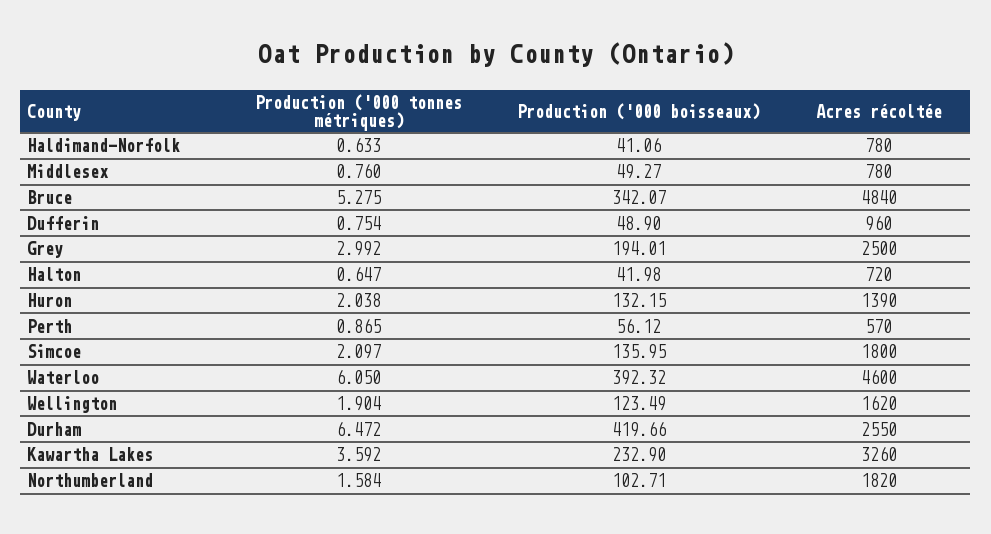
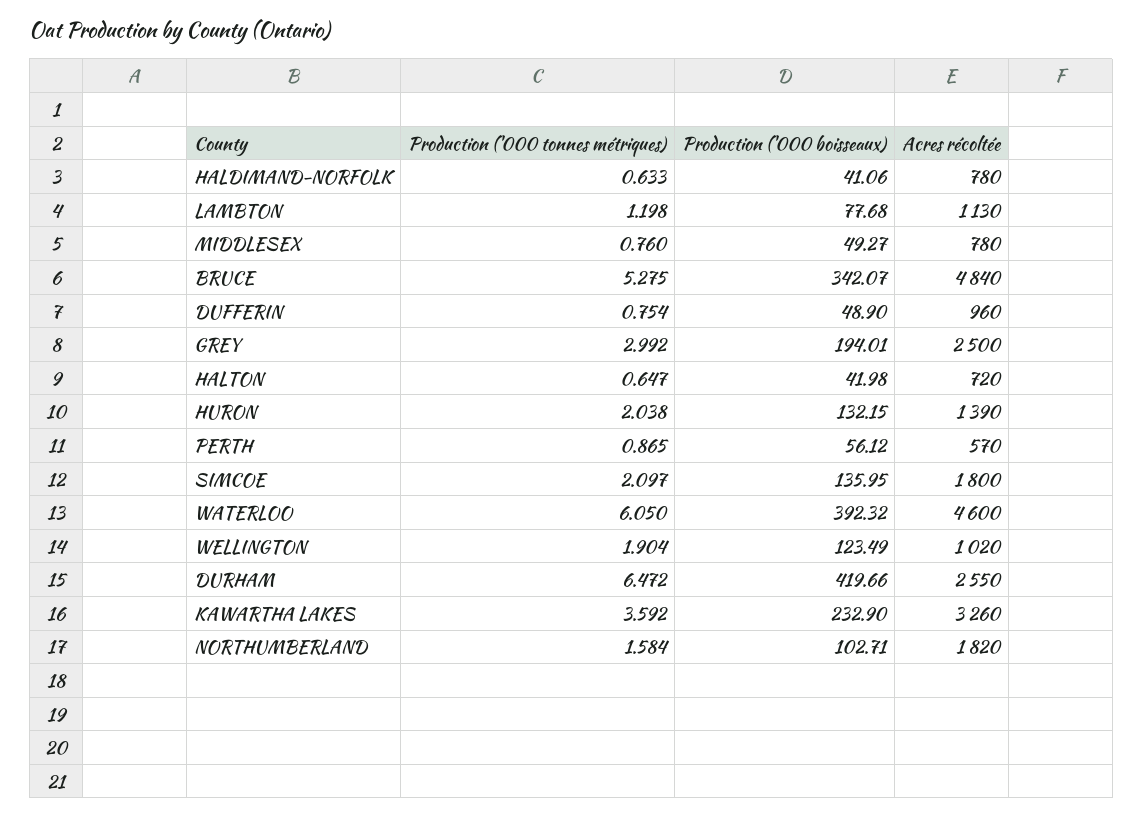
Acres récoltée, Wellington: 1620 -> 1020
Production ('000 tonnes métriques), LAMBTON: none -> 1.198
Production ('000 boisseaux), LAMBTON: none -> 77.68
Acres récoltée, LAMBTON: none -> 1130

